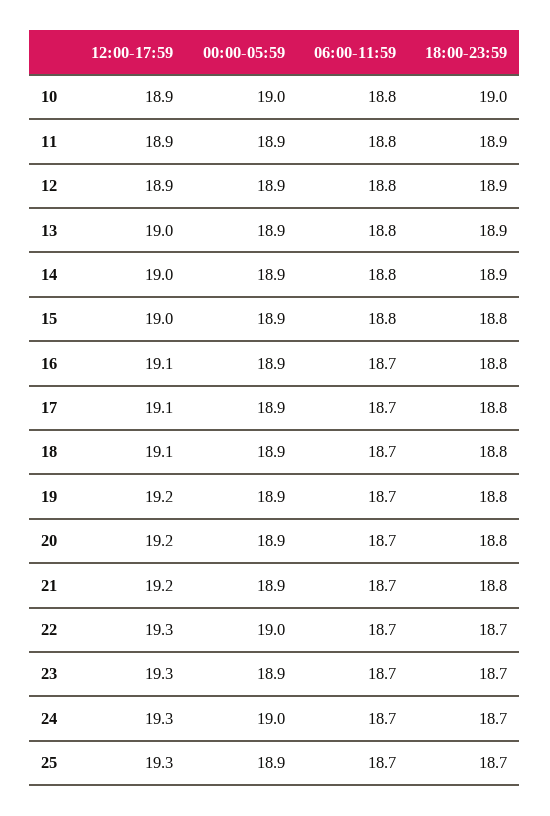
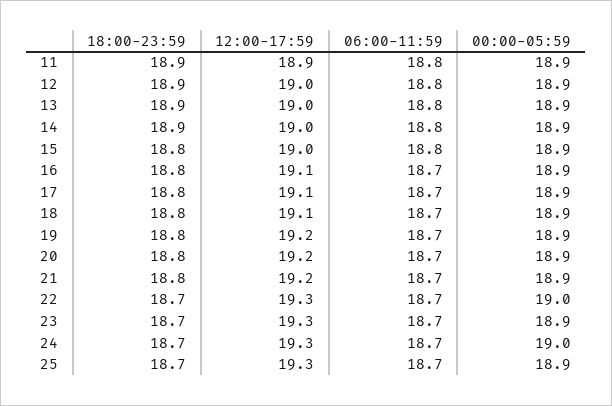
12:00-17:59, 10: 18.9 -> none
00:00-05:59, 10: 19 -> none
06:00-11:59, 10: 18.8 -> none
18:00-23:59, 10: 19 -> none
12:00-17:59, 12: 18.9 -> 19

